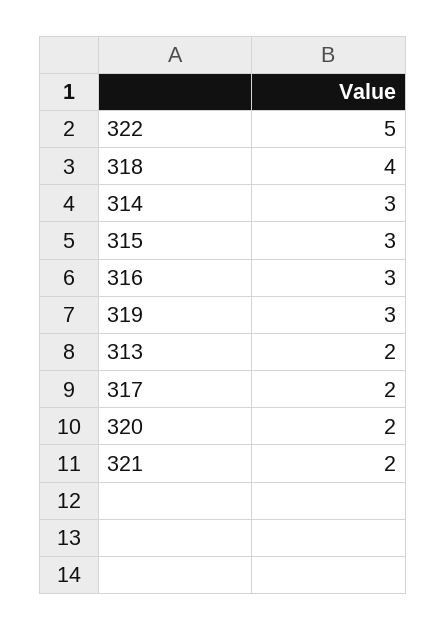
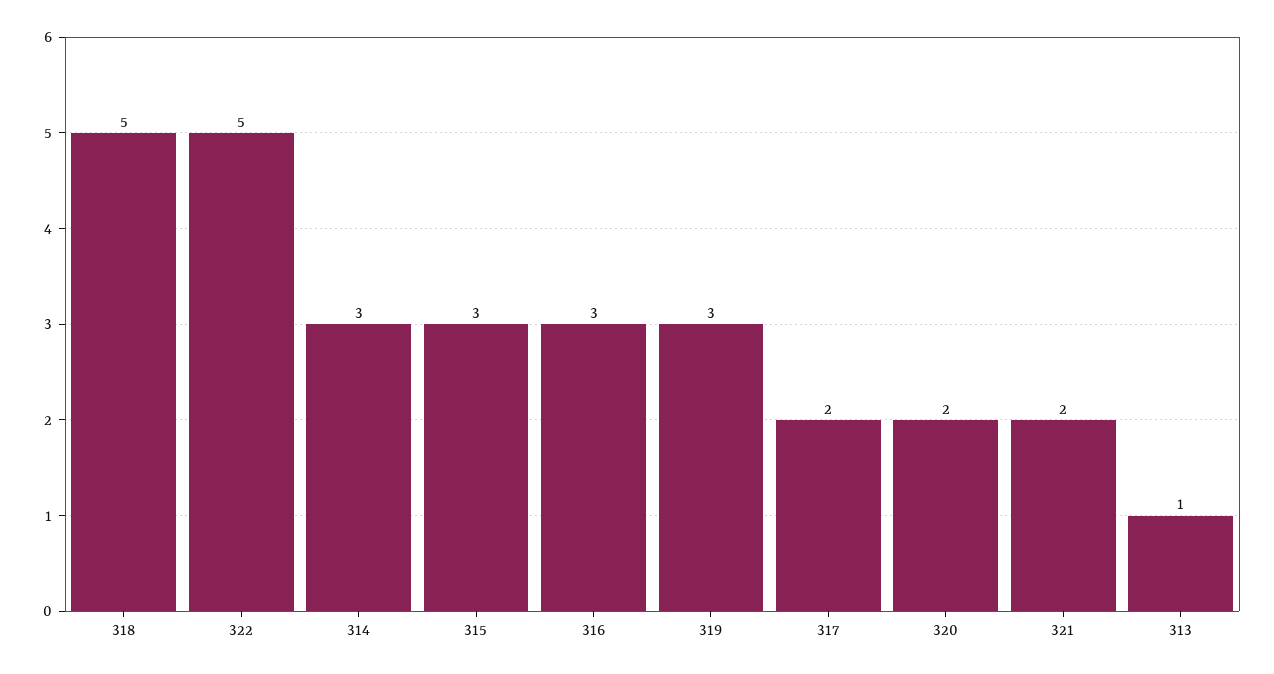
318: 4 -> 5
313: 2 -> 1

